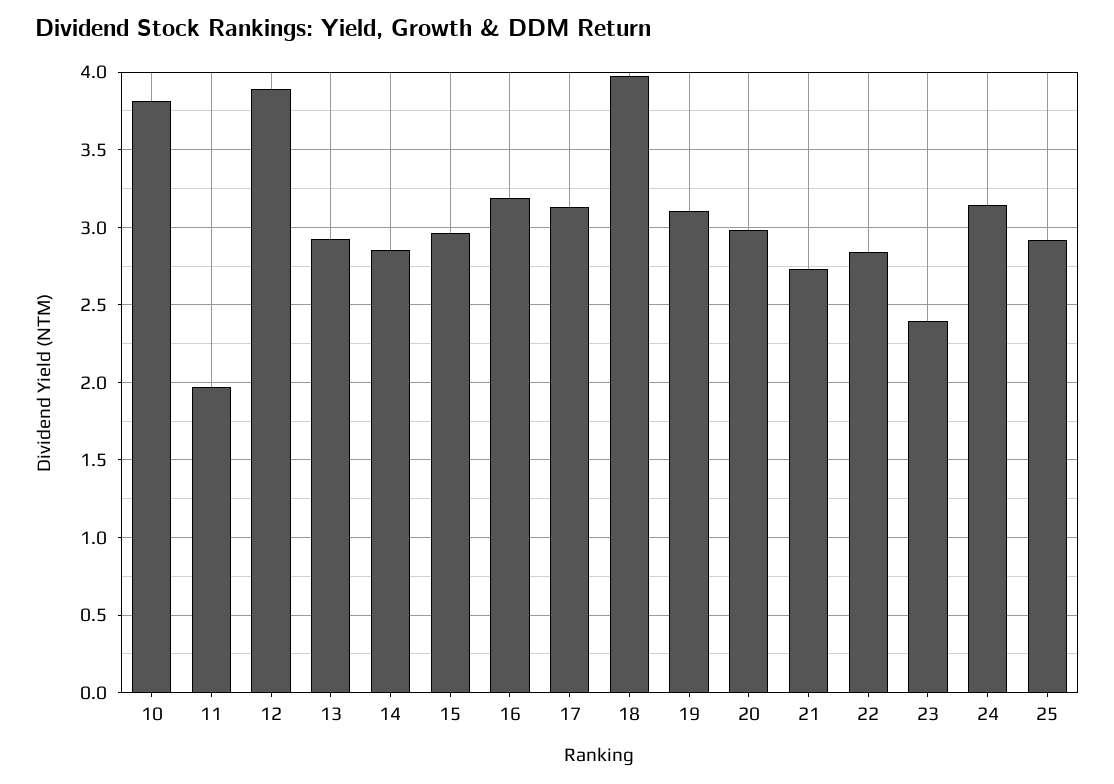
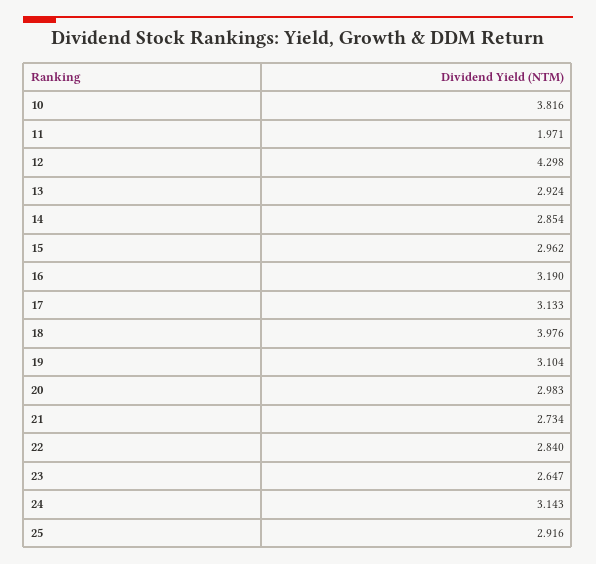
12: 3.9 -> 4.298
23: 2.4 -> 2.647

